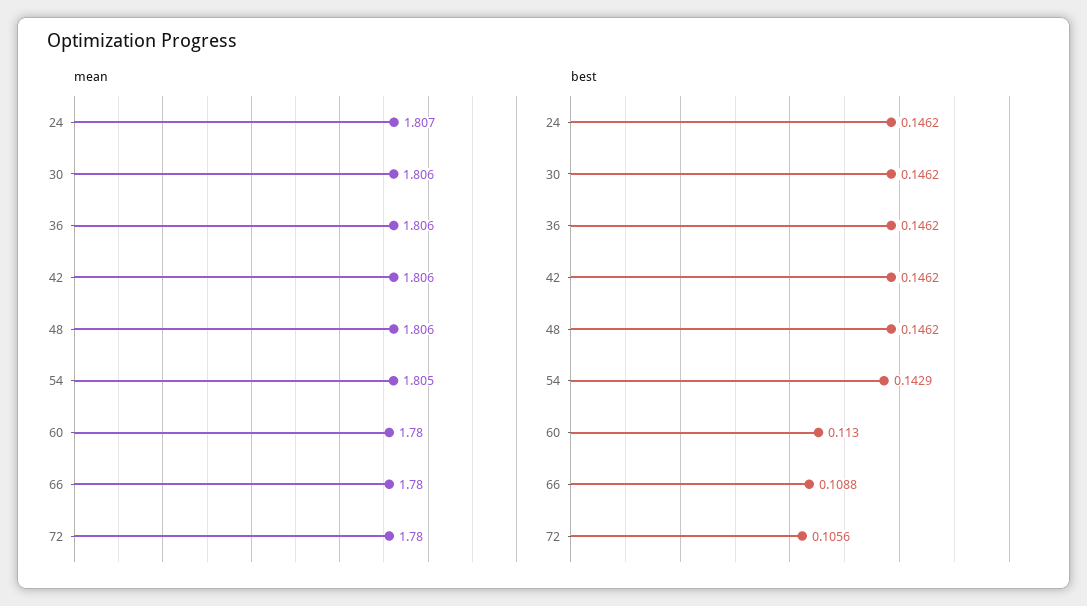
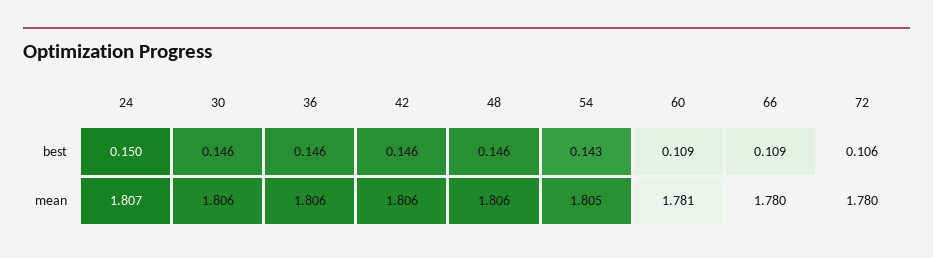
mean, 60: 1.78 -> 1.781
best, 24: 0.1462 -> 0.15
best, 60: 0.113 -> 0.109

